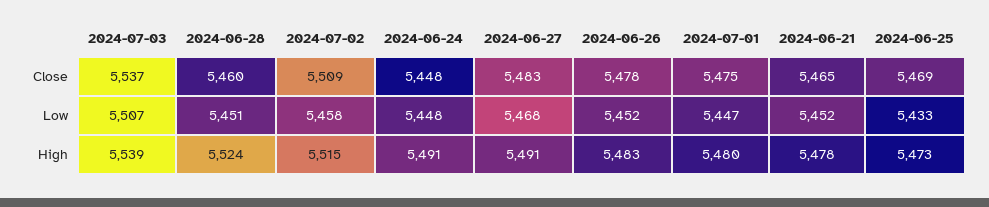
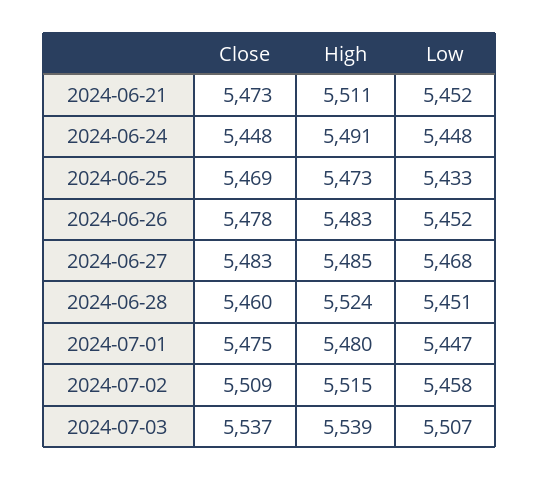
2024-06-21, Close: 5465 -> 5473
2024-06-27, High: 5491 -> 5485
2024-06-21, High: 5478 -> 5511

